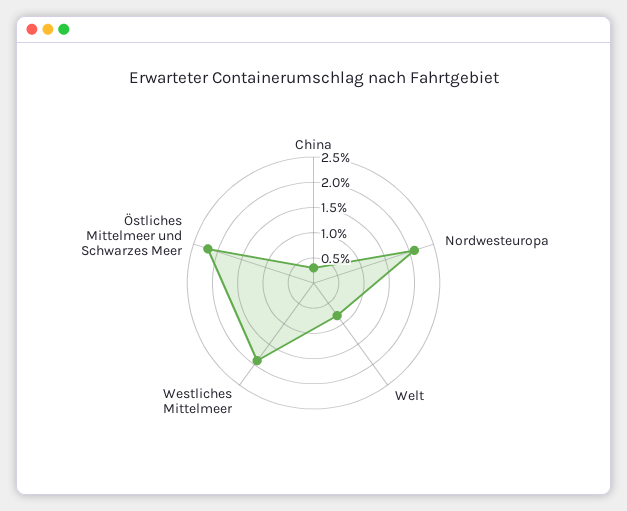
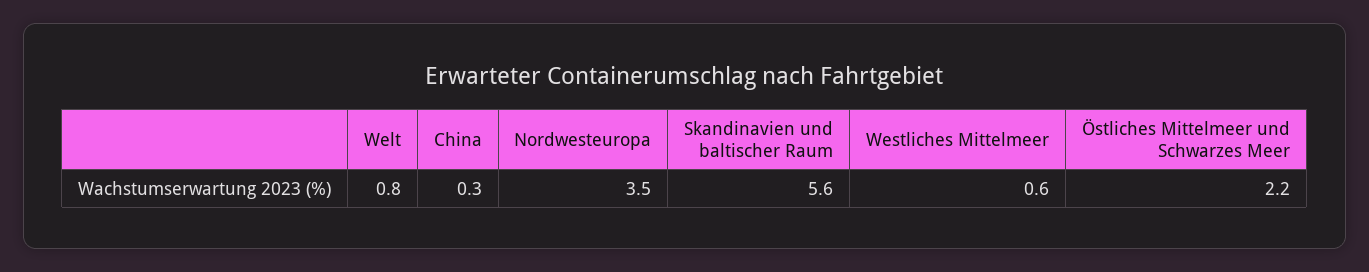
Nordwesteuropa: 2 -> 3.5
Westliches Mittelmeer: 2 -> 0.6
Skandinavien und baltischer Raum: none -> 5.6

